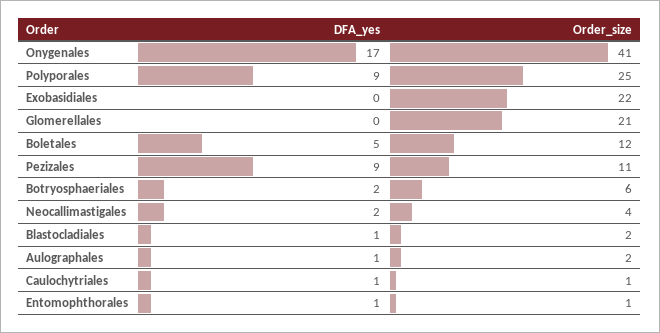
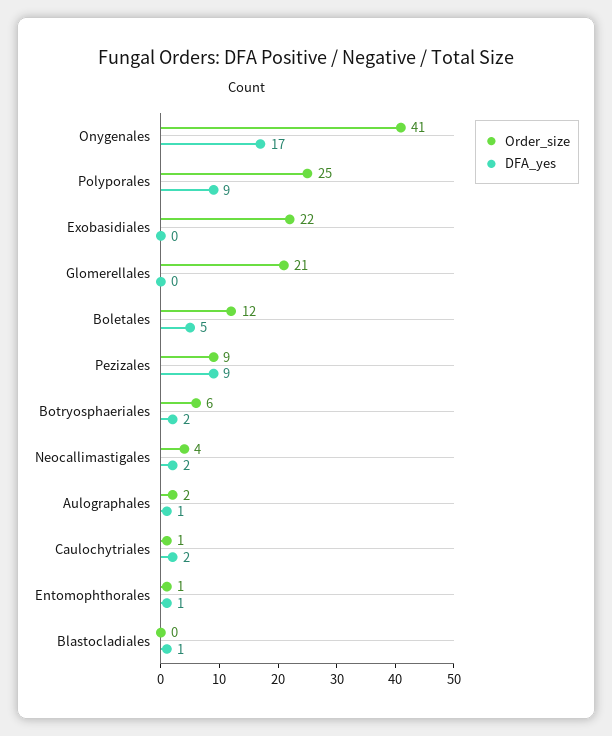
Order_size, Pezizales: 11 -> 9
Order_size, Blastocladiales: 2 -> 0
DFA_yes, Caulochytriales: 1 -> 2

